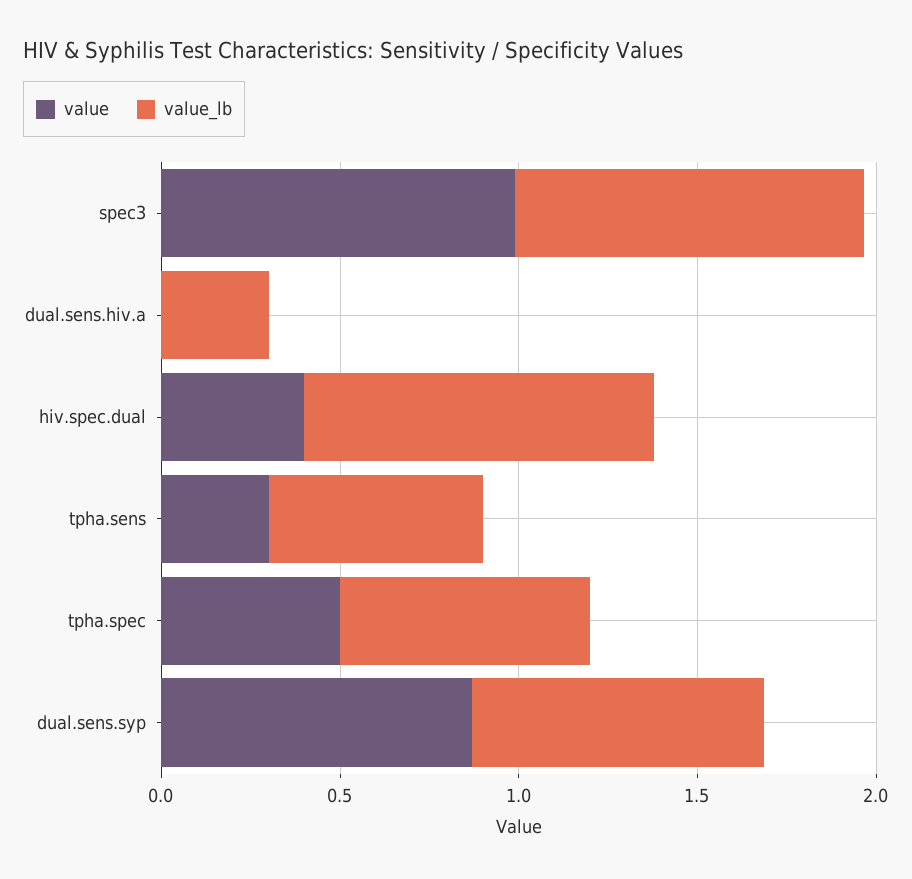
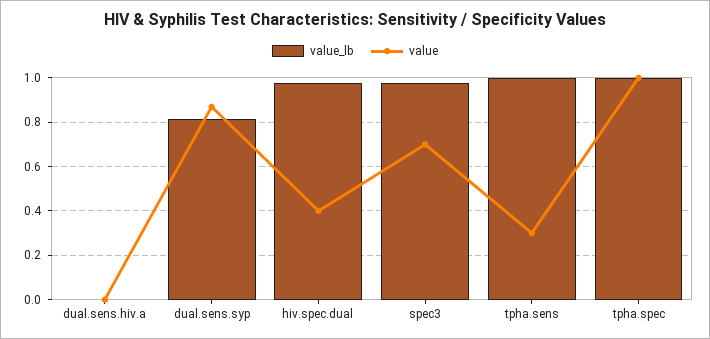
value, spec3: 1 -> 0.7
value_lb, dual.sens.hiv.a: 0.3 -> 0
value_lb, tpha.sens: 0.6 -> 1
value, tpha.spec: 0.5 -> 1
value_lb, tpha.spec: 0.7 -> 1

